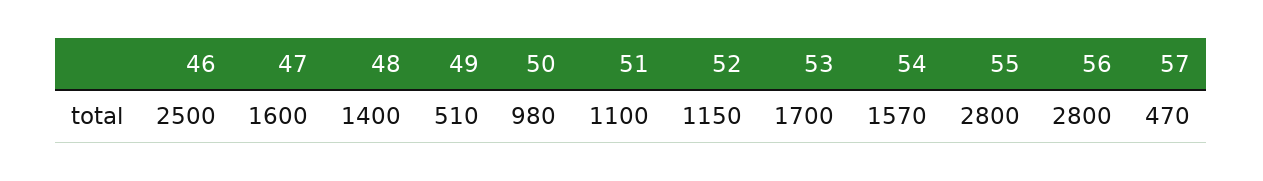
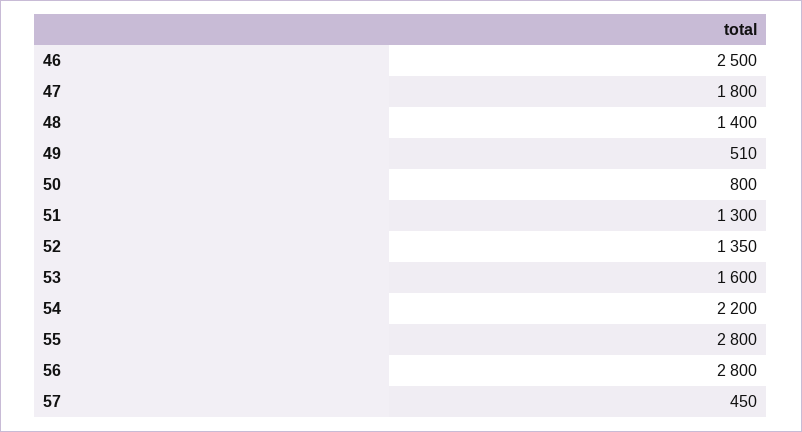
47: 1600 -> 1800
50: 980 -> 800
51: 1100 -> 1300
52: 1150 -> 1350
53: 1700 -> 1600
54: 1570 -> 2200
57: 470 -> 450

